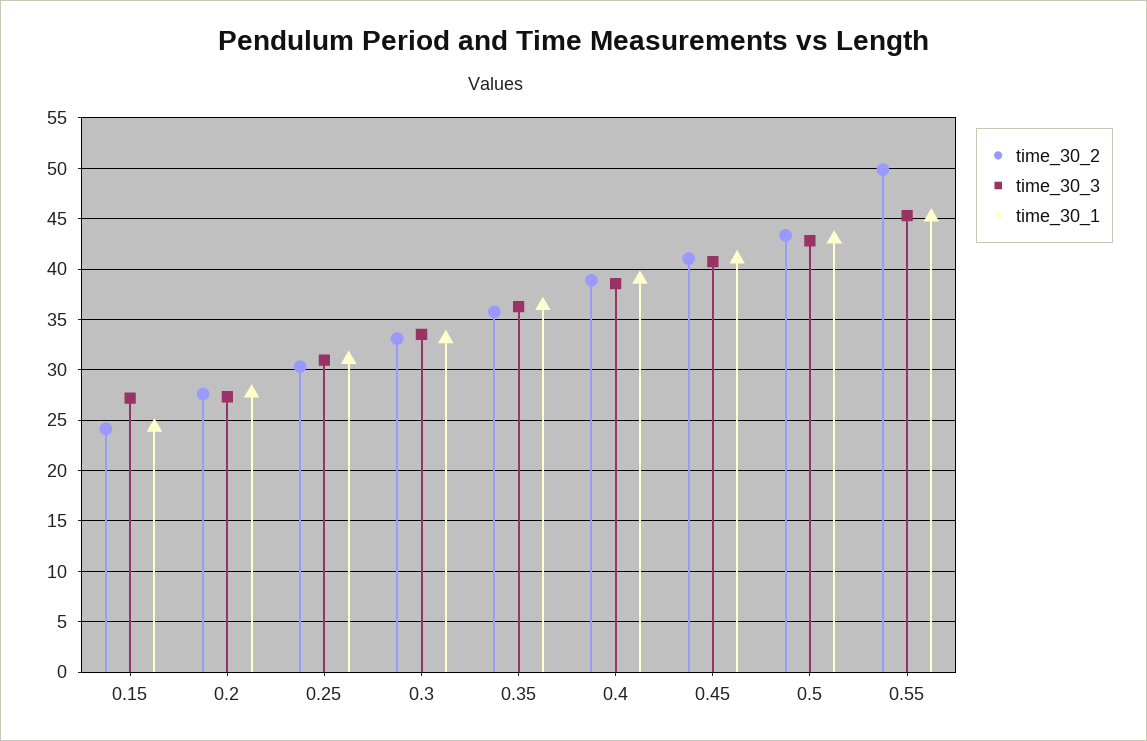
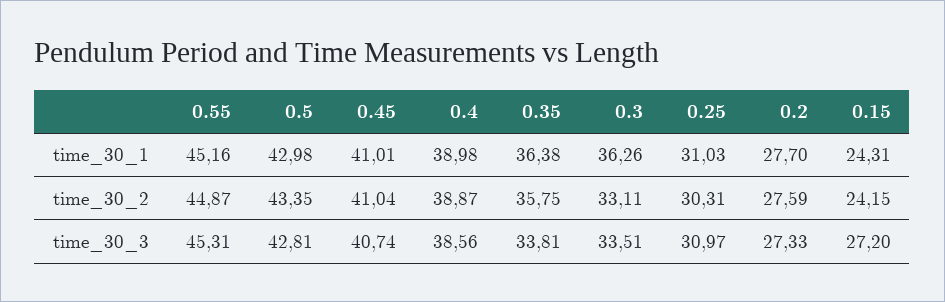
time_30_1, 0.3: 33 -> 36.26
time_30_3, 0.35: 36 -> 33.81
time_30_2, 0.55: 50 -> 44.87

